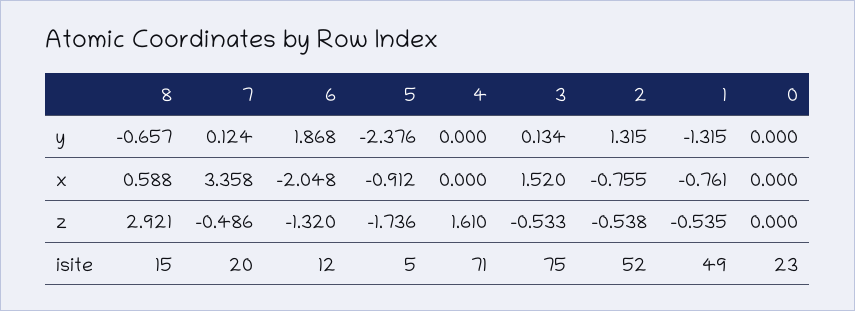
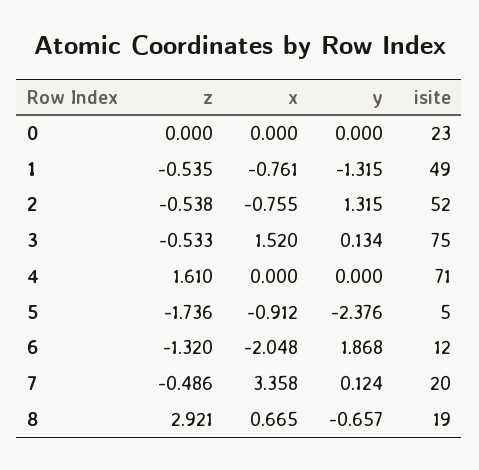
8, x: 0.588 -> 0.665
8, isite: 15 -> 19

